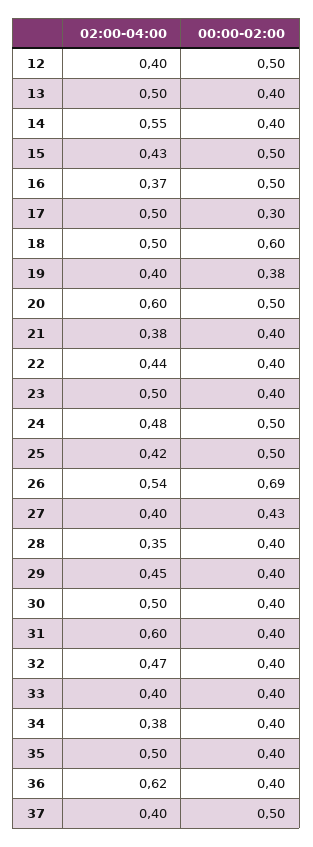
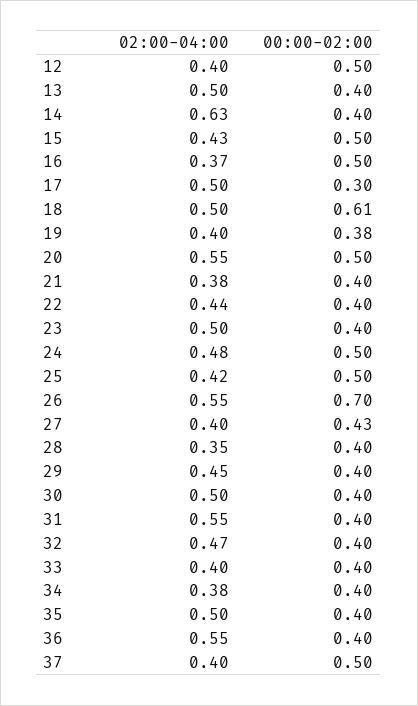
02:00-04:00, 14: 0.55 -> 0.63
00:00-02:00, 18: 0.6 -> 0.61
02:00-04:00, 20: 0.6 -> 0.55
02:00-04:00, 26: 0.54 -> 0.55
00:00-02:00, 26: 0.69 -> 0.7
02:00-04:00, 31: 0.6 -> 0.55
02:00-04:00, 36: 0.62 -> 0.55

